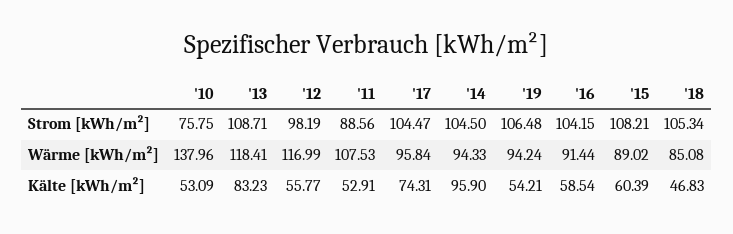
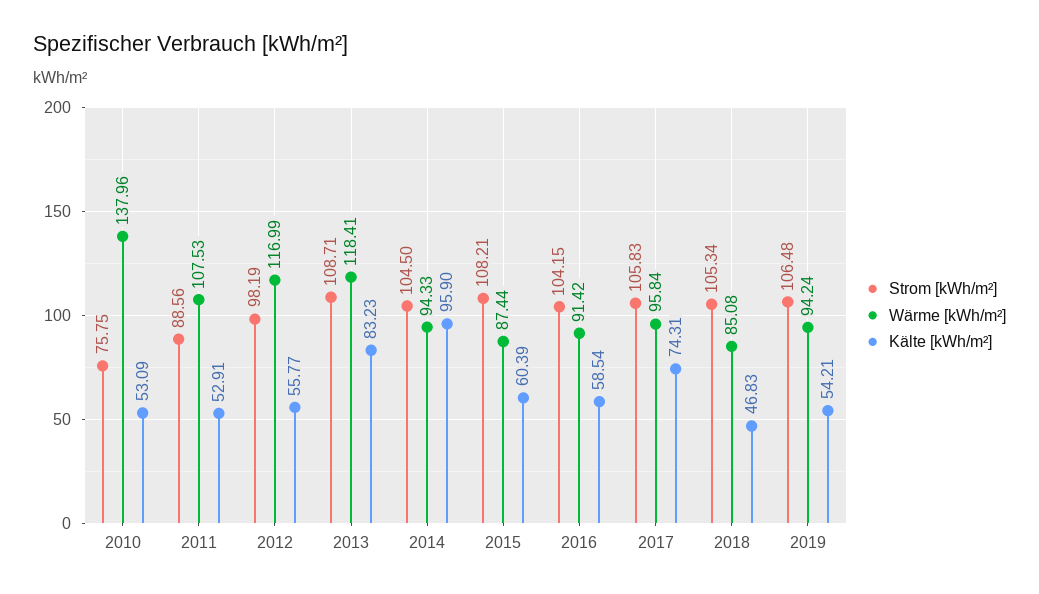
Strom [kWh/m²], '17: 104.47 -> 105.83
Wärme [kWh/m²], '16: 91.44 -> 91.42
Wärme [kWh/m²], '15: 89.02 -> 87.44

